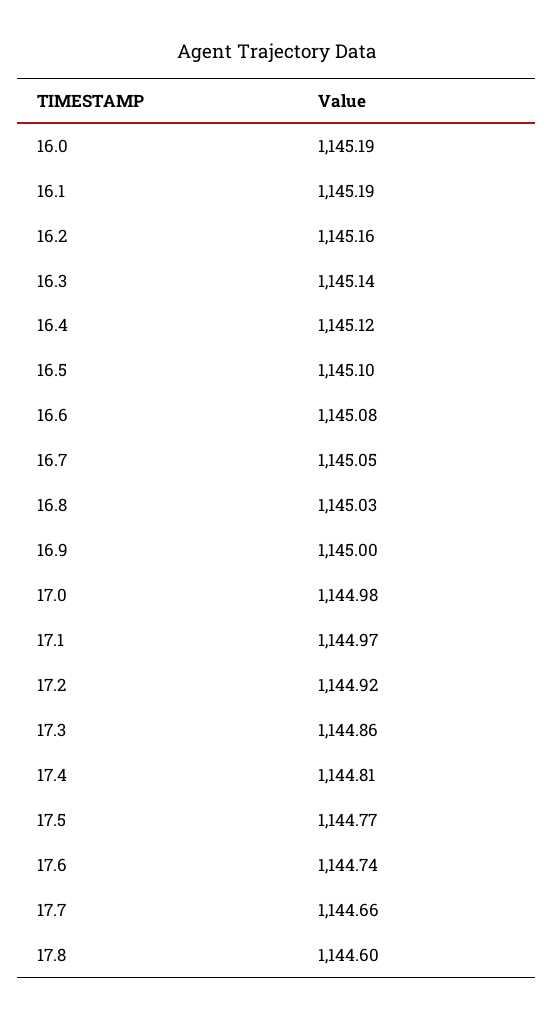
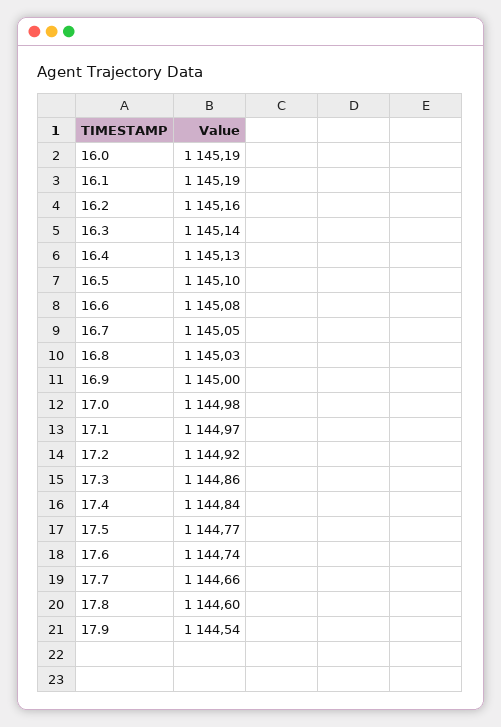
16.4: 1145.12 -> 1145.13
17.4: 1144.81 -> 1144.84
17.9: none -> 1144.54

